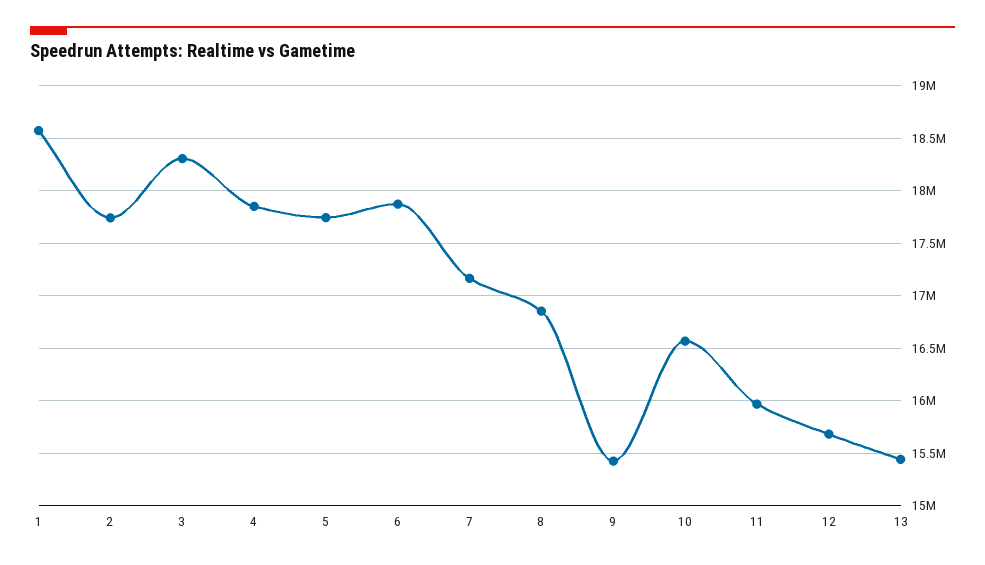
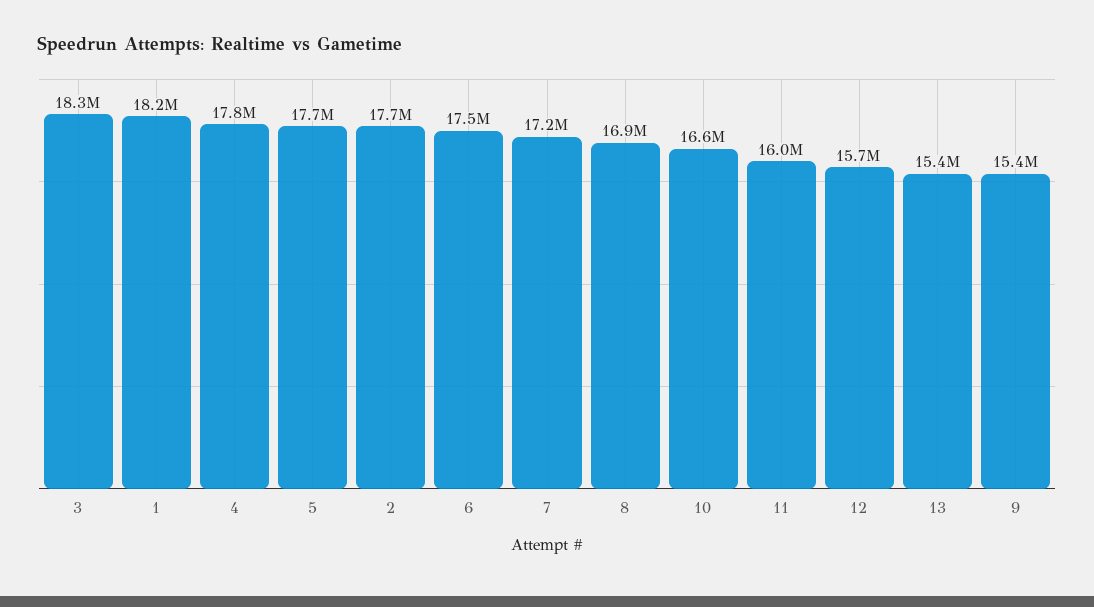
1: 18600000 -> 18200000
6: 17900000 -> 17500000

